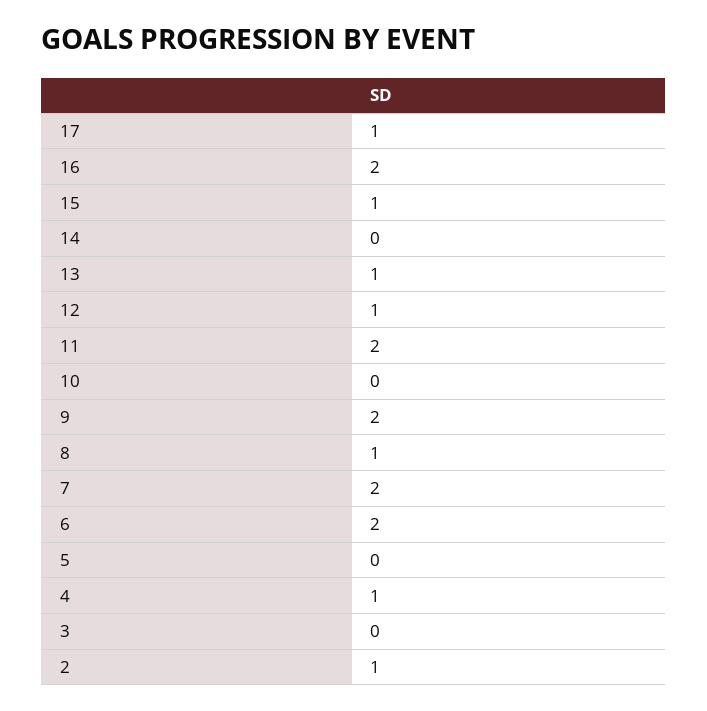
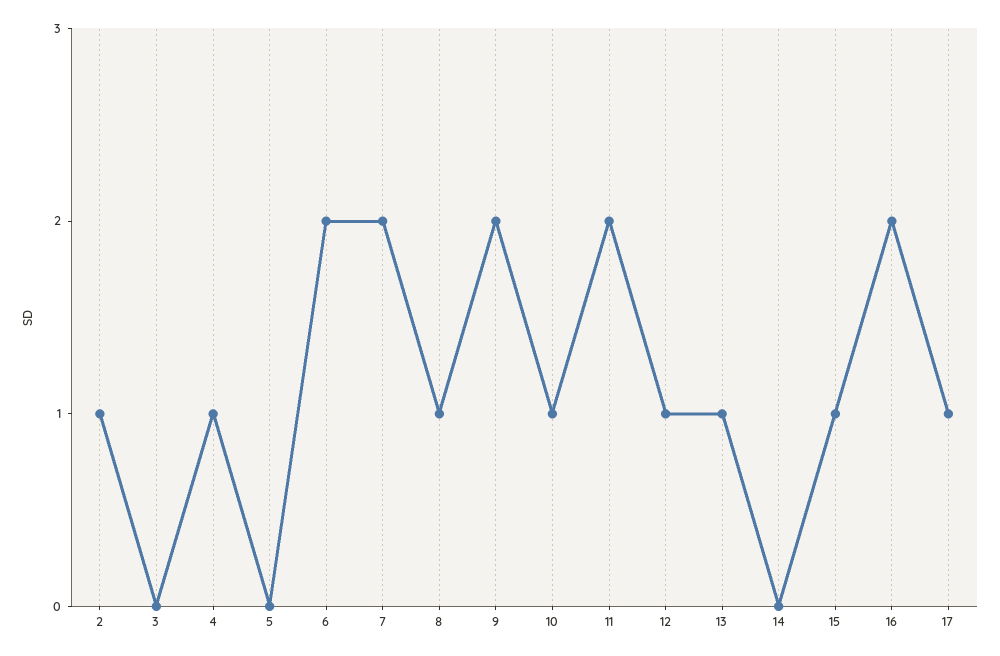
10: 0 -> 1

